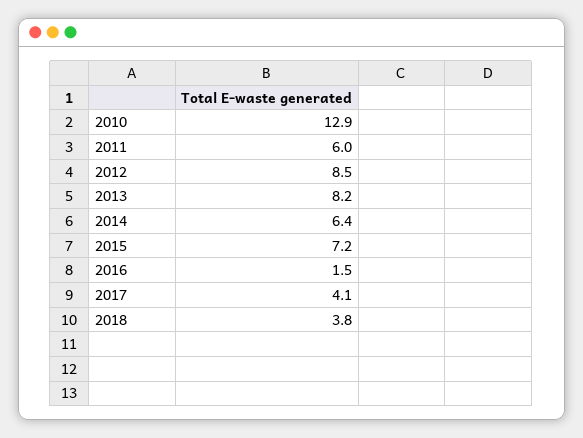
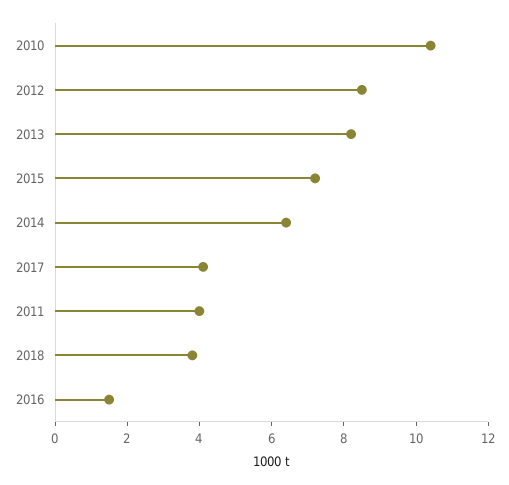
2010: 12.9 -> 10.5
2011: 6 -> 4

